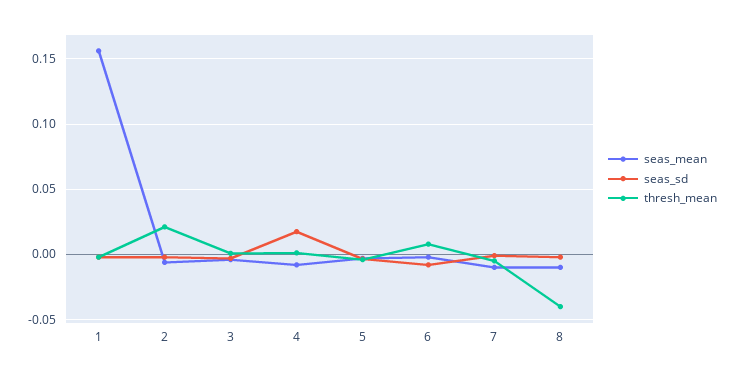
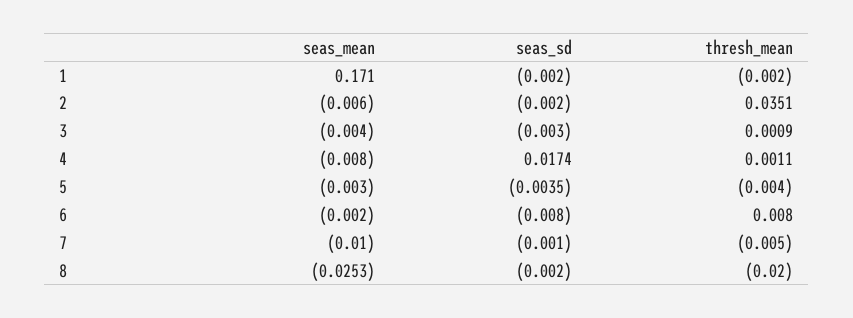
seas_mean, 1: 0.155 -> 0.171
thresh_mean, 2: 0.02 -> 0.0351
seas_mean, 8: -0.01 -> -0.0253
thresh_mean, 8: -0.04 -> -0.02

